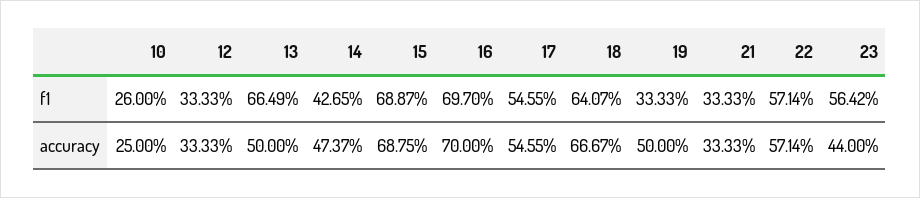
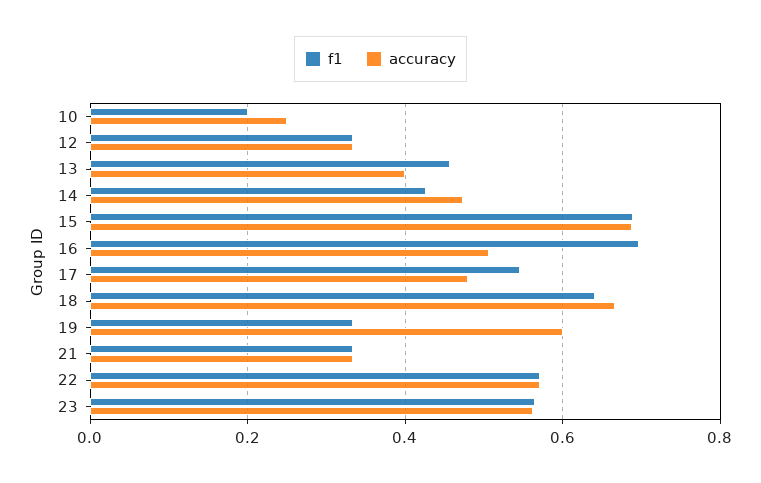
f1, 10: 0.26 -> 0.2
f1, 13: 0.6649 -> 0.46
accuracy, 13: 0.5 -> 0.4
accuracy, 16: 0.7 -> 0.5
accuracy, 17: 0.5455 -> 0.48
accuracy, 19: 0.5 -> 0.6
accuracy, 23: 0.44 -> 0.56

